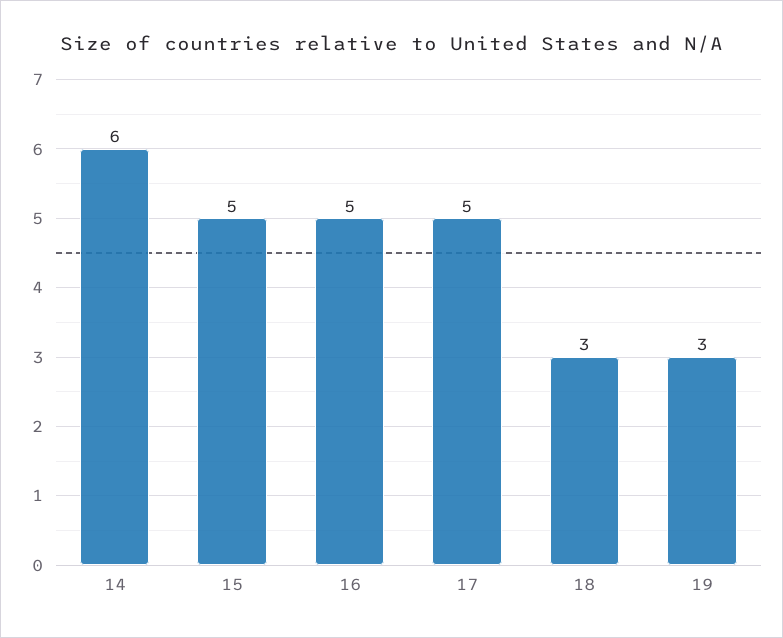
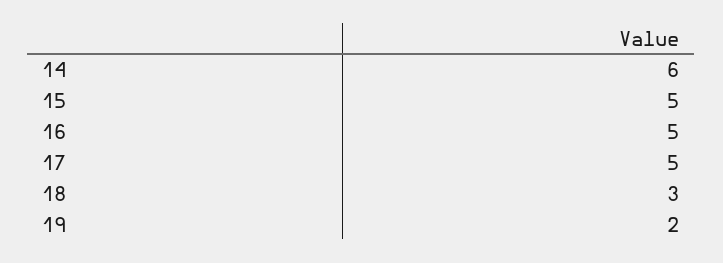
19: 3 -> 2

